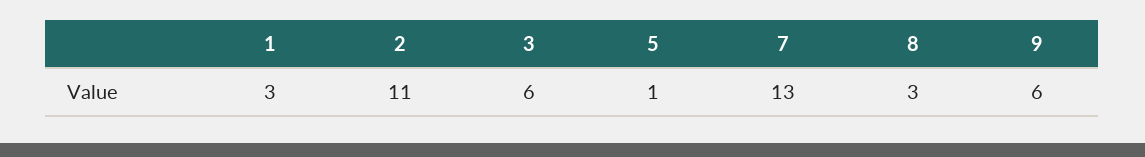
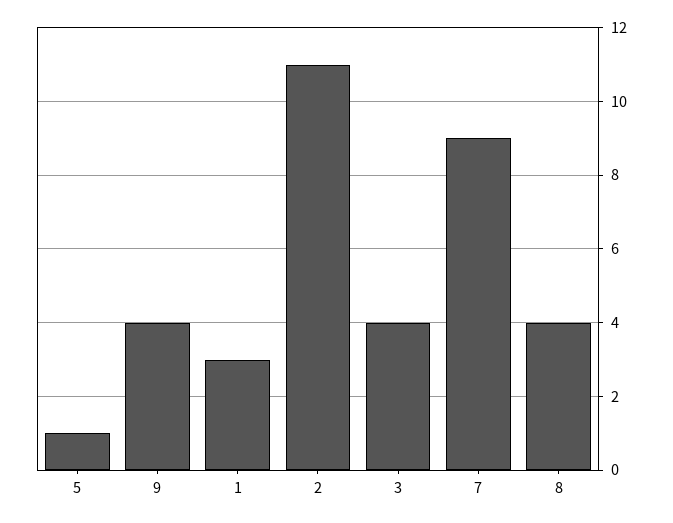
3: 6 -> 4
7: 13 -> 9
8: 3 -> 4
9: 6 -> 4

